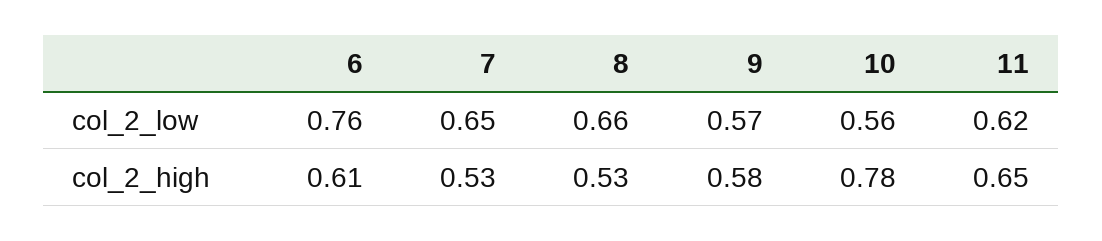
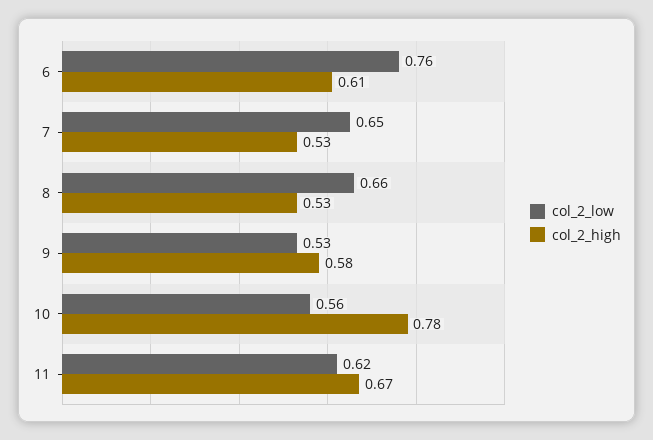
col_2_low, 9: 0.57 -> 0.53
col_2_high, 11: 0.65 -> 0.67

